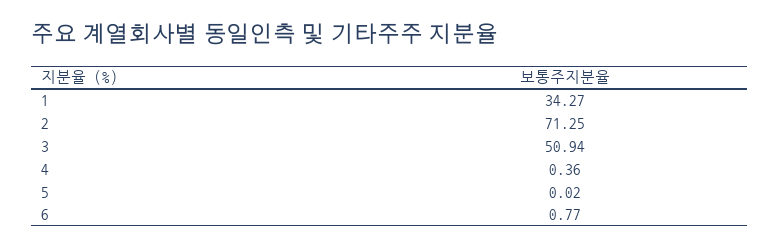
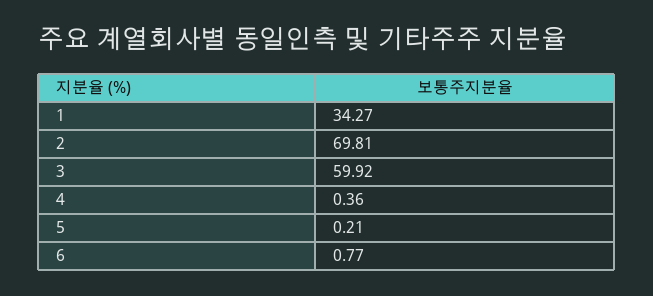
2: 71.25 -> 69.81
3: 50.94 -> 59.92
5: 0.02 -> 0.21

